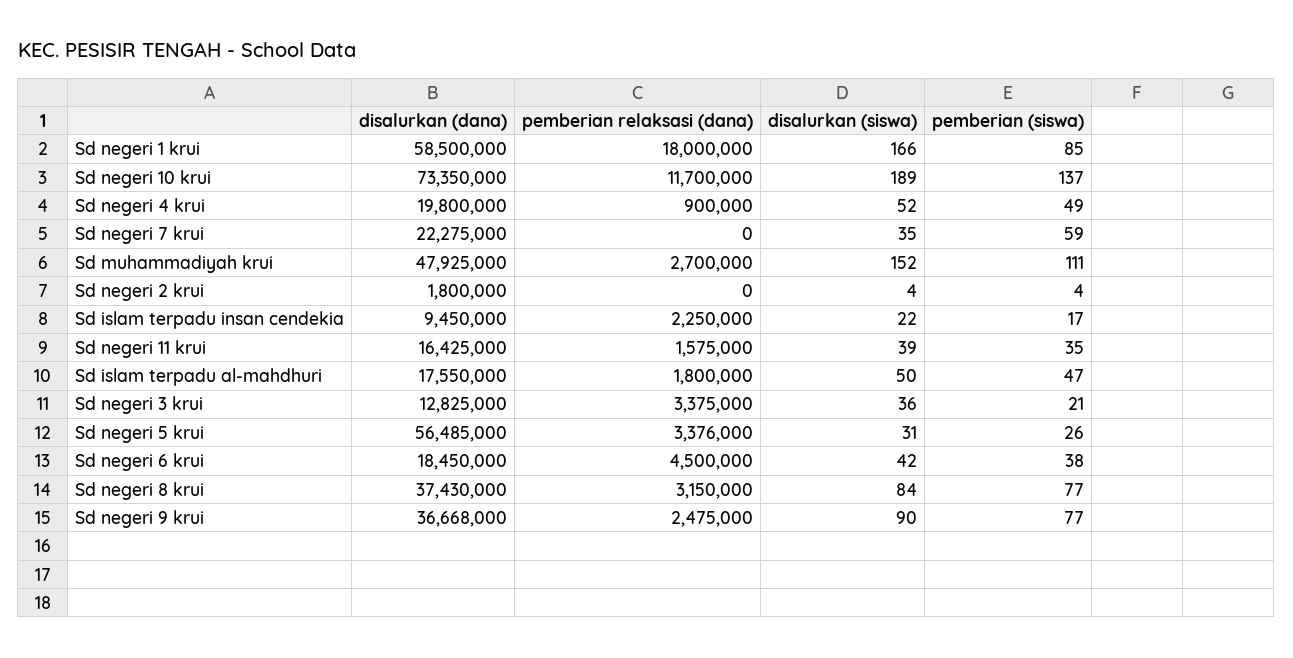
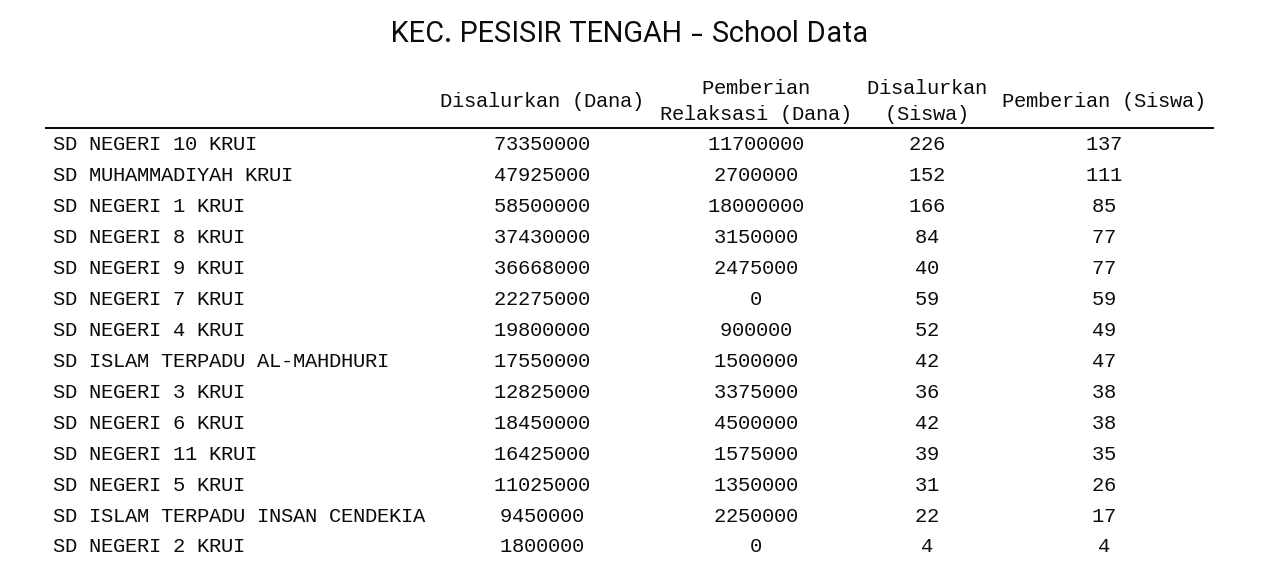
disalurkan (siswa), Sd negeri 10 krui: 189 -> 226
disalurkan (siswa), Sd negeri 7 krui: 35 -> 59
pemberian relaksasi (dana), Sd islam terpadu al-mahdhuri: 1800000 -> 1500000
disalurkan (siswa), Sd islam terpadu al-mahdhuri: 50 -> 42
pemberian (siswa), Sd negeri 3 krui: 21 -> 38
disalurkan (dana), Sd negeri 5 krui: 56485000 -> 11025000
pemberian relaksasi (dana), Sd negeri 5 krui: 3376000 -> 1350000
disalurkan (siswa), Sd negeri 9 krui: 90 -> 40

